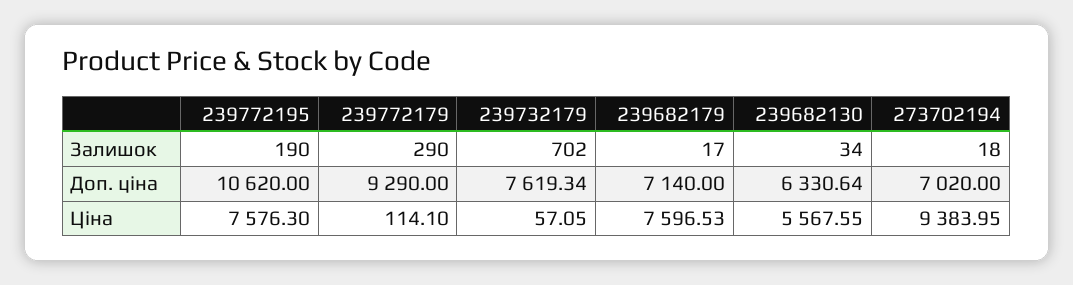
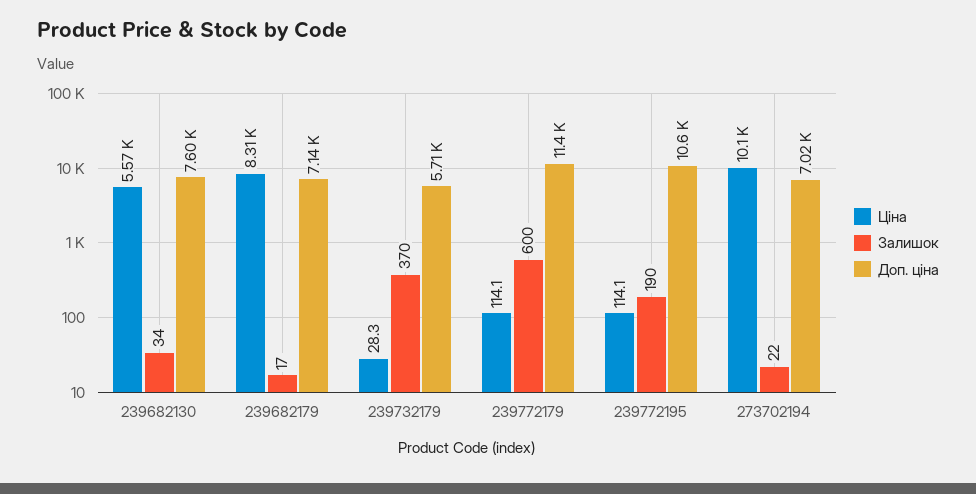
Залишок, 239772179: 290 -> 600
Залишок, 239732179: 702 -> 370
Залишок, 273702194: 18 -> 22
Доп. ціна, 239772179: 9290 -> 11400
Доп. ціна, 239732179: 7619.34 -> 5710
Доп. ціна, 239682130: 6330.64 -> 7600
Ціна, 239772195: 7576.3 -> 114.1
Ціна, 239732179: 57.05 -> 28.3
Ціна, 239682179: 7596.53 -> 8310
Ціна, 273702194: 9383.95 -> 10100

